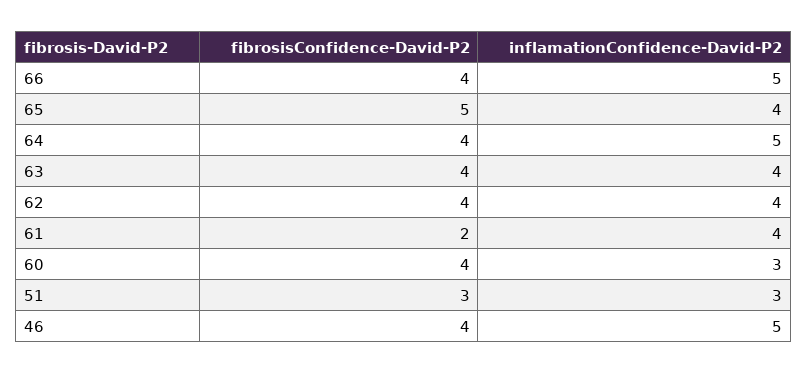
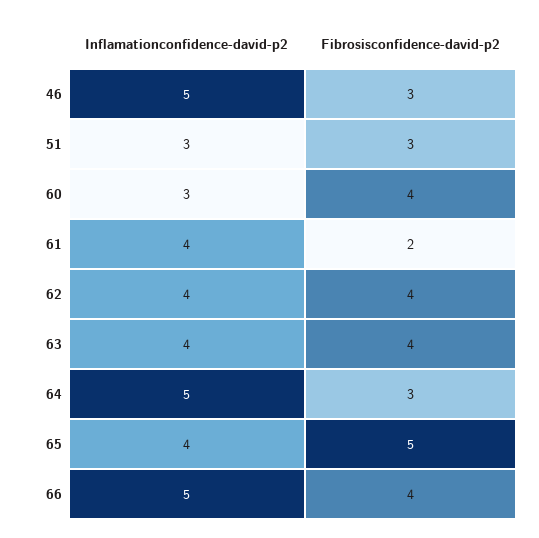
fibrosisConfidence-David-P2, 64: 4 -> 3
fibrosisConfidence-David-P2, 46: 4 -> 3

